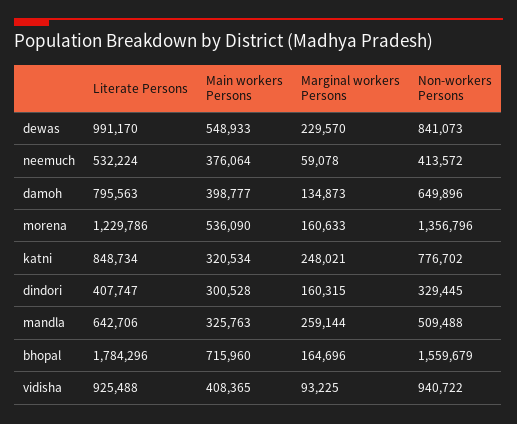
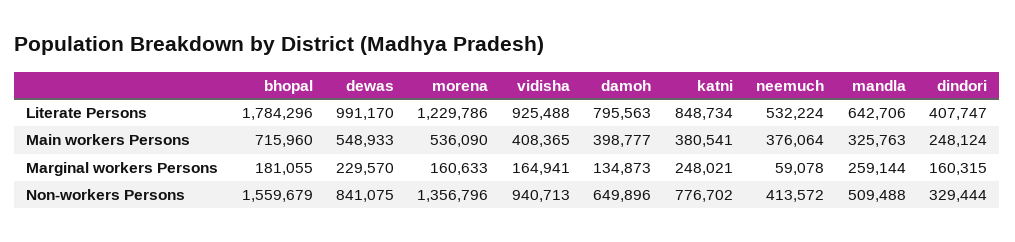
Non-workers Persons, dewas: 841073 -> 841075
Main workers Persons, katni: 320534 -> 380541
Main workers Persons, dindori: 300528 -> 248124
Non-workers Persons, dindori: 329445 -> 329444
Marginal workers Persons, bhopal: 164696 -> 181055
Marginal workers Persons, vidisha: 93225 -> 164941
Non-workers Persons, vidisha: 940722 -> 940713

